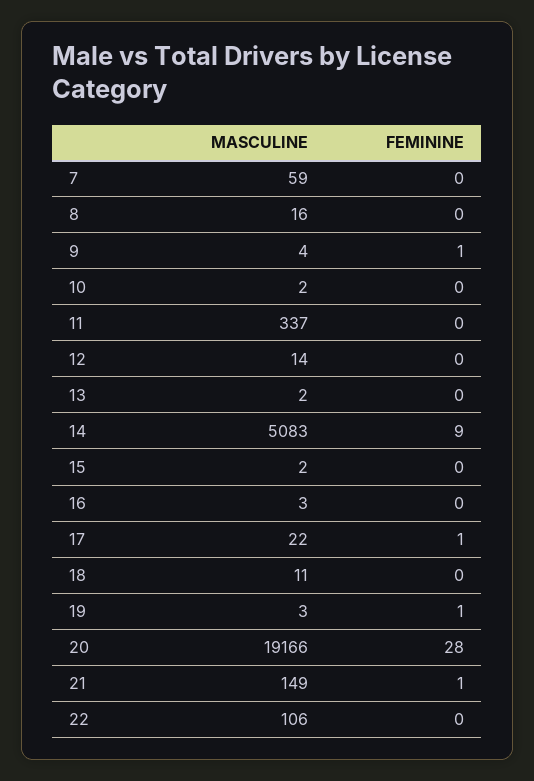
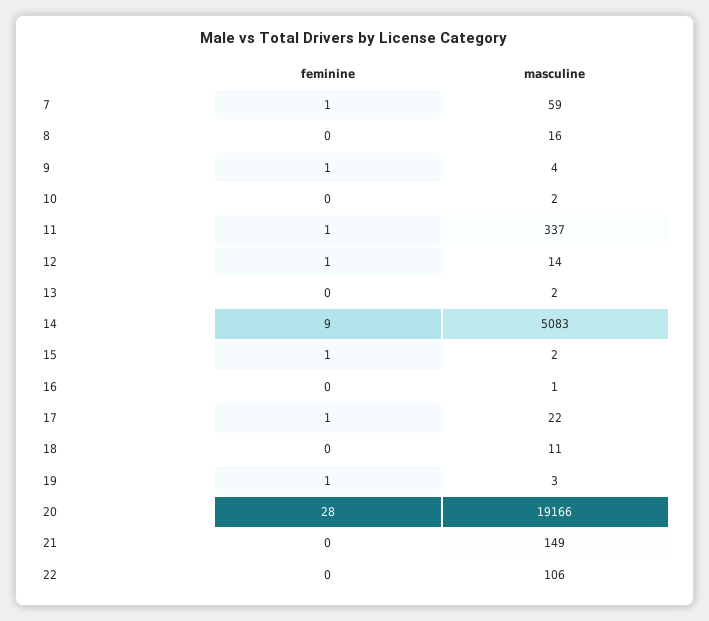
FEMININE, 7: 0 -> 1
FEMININE, 11: 0 -> 1
FEMININE, 12: 0 -> 1
FEMININE, 15: 0 -> 1
MASCULINE, 16: 3 -> 1
FEMININE, 21: 1 -> 0

